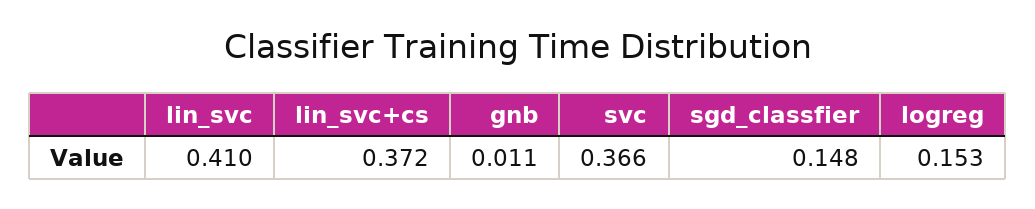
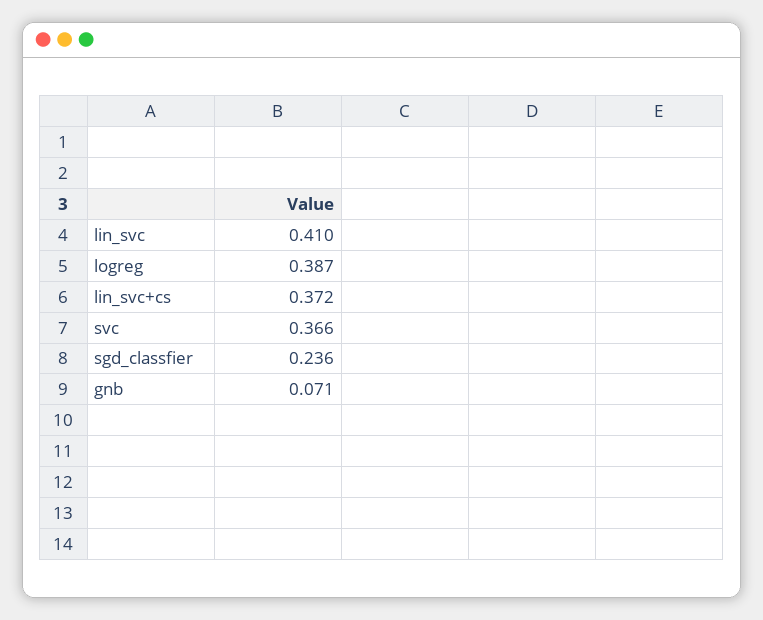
gnb: 0.011 -> 0.071
sgd_classfier: 0.148 -> 0.236
logreg: 0.153 -> 0.387

